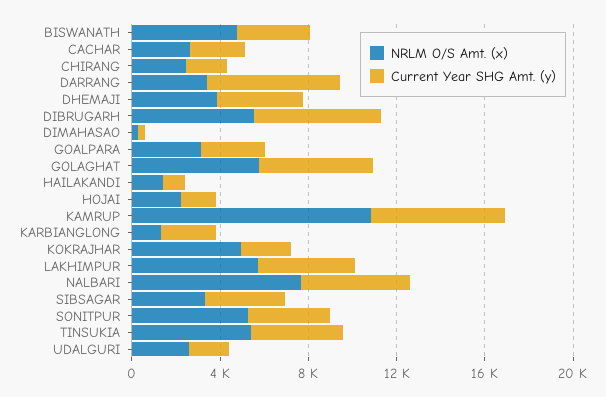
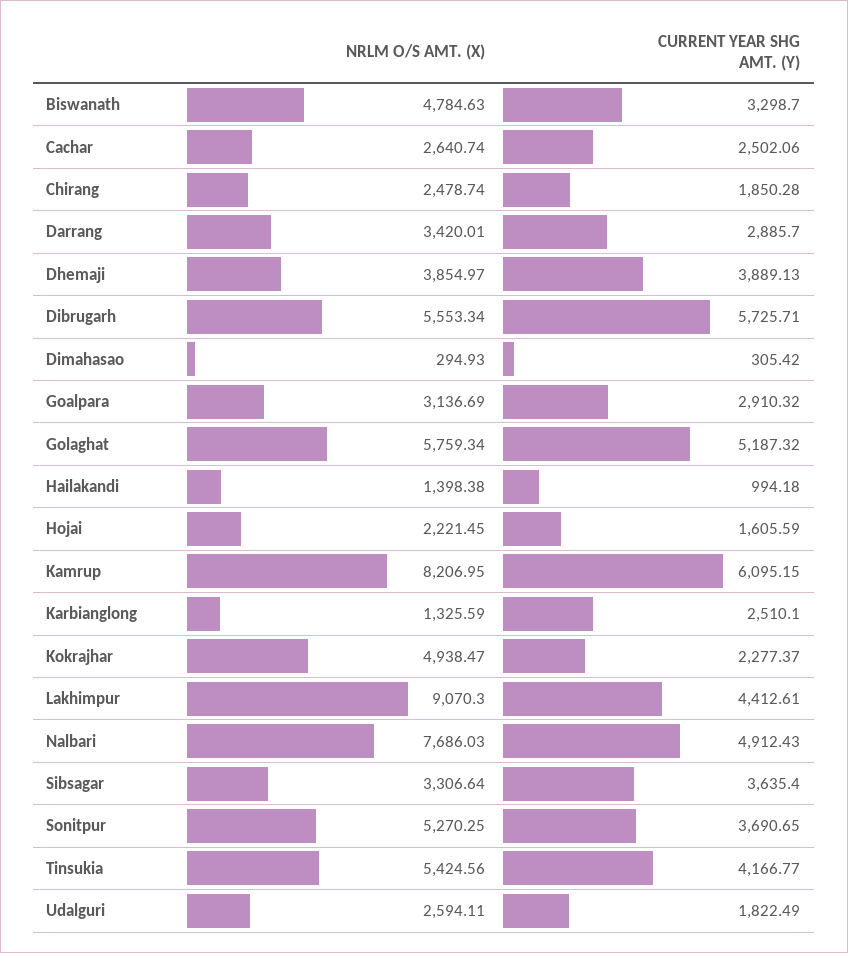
Current Year SHG Amt. (y), DARRANG: 6000 -> 2885.7
NRLM O/S Amt. (x), KAMRUP: 11000 -> 8206.95
NRLM O/S Amt. (x), LAKHIMPUR: 6000 -> 9070.3

